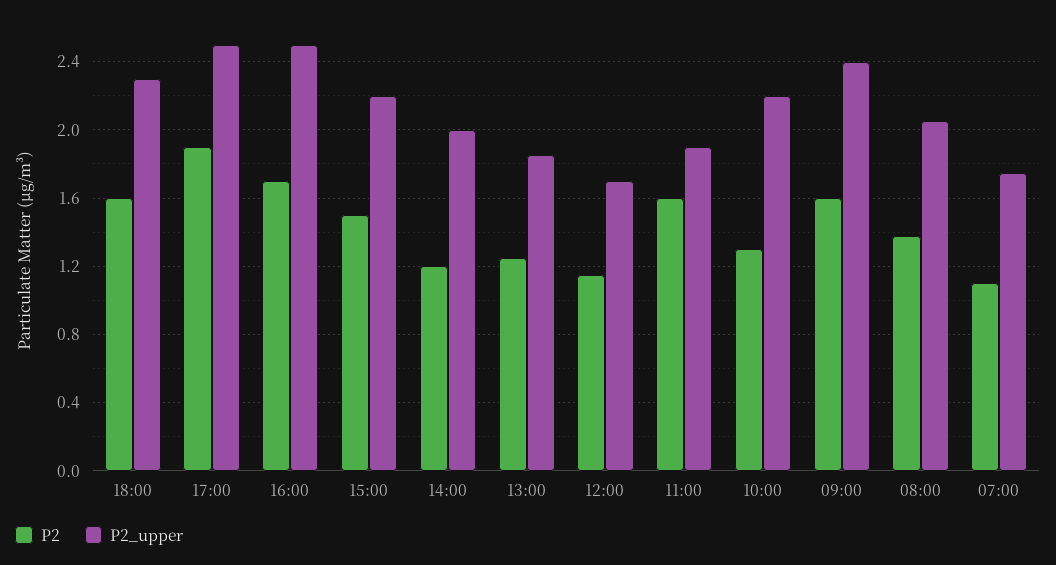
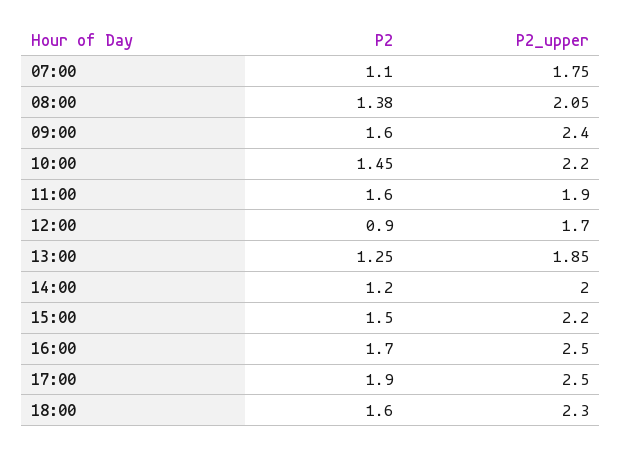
P2, 12:00: 1.15 -> 0.9
P2, 10:00: 1.3 -> 1.45

